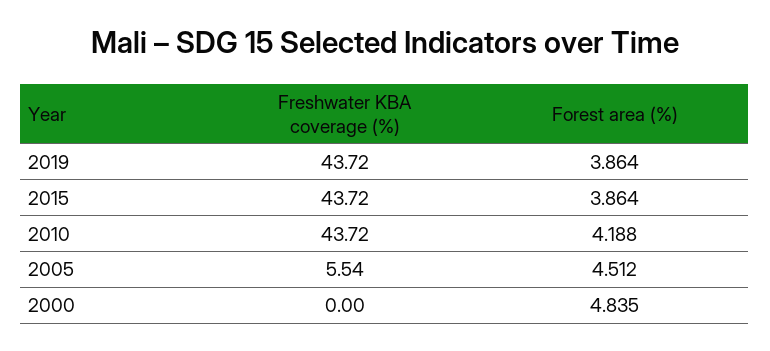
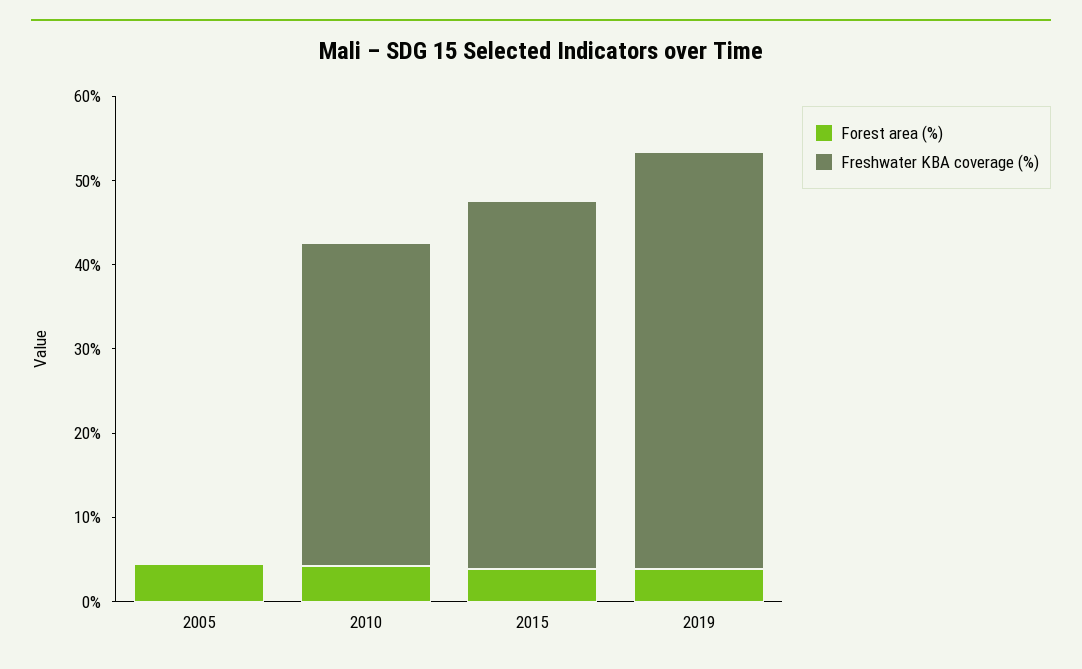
Freshwater KBA coverage (%), 2019: 43.72 -> 50
Freshwater KBA coverage (%), 2010: 43.72 -> 38
Freshwater KBA coverage (%), 2005: 5.54 -> 0
Freshwater KBA coverage (%), 2000: 0 -> none
Forest area (%), 2000: 4.835 -> none

